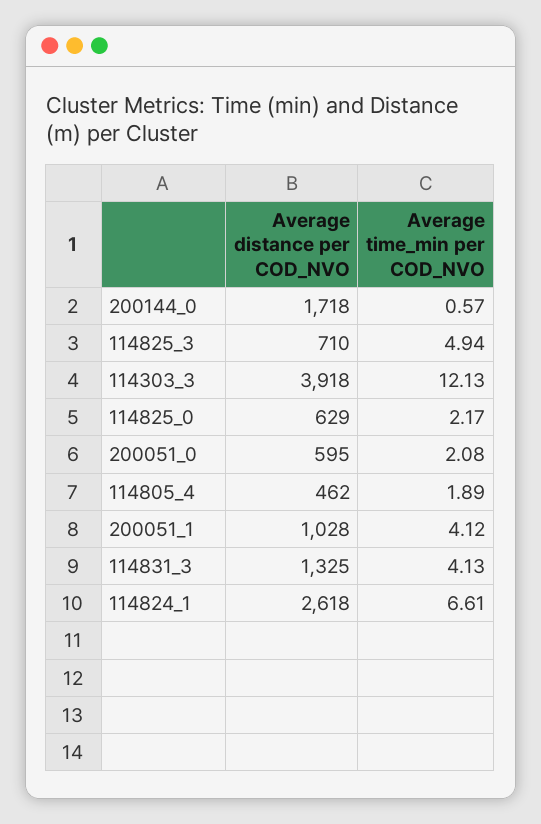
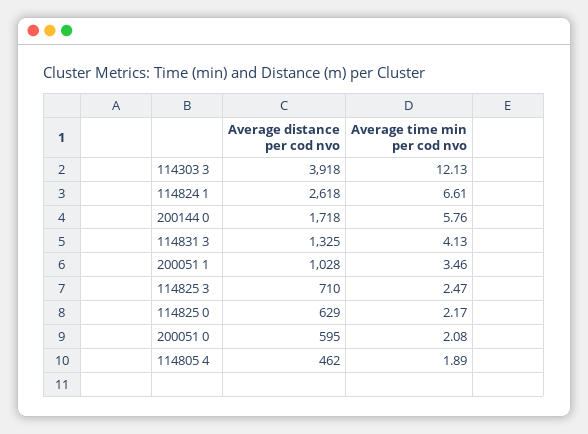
Average time_min per COD_NVO, 200144_0: 0.57 -> 5.76
Average time_min per COD_NVO, 114825_3: 4.94 -> 2.47
Average time_min per COD_NVO, 200051_1: 4.12 -> 3.46

